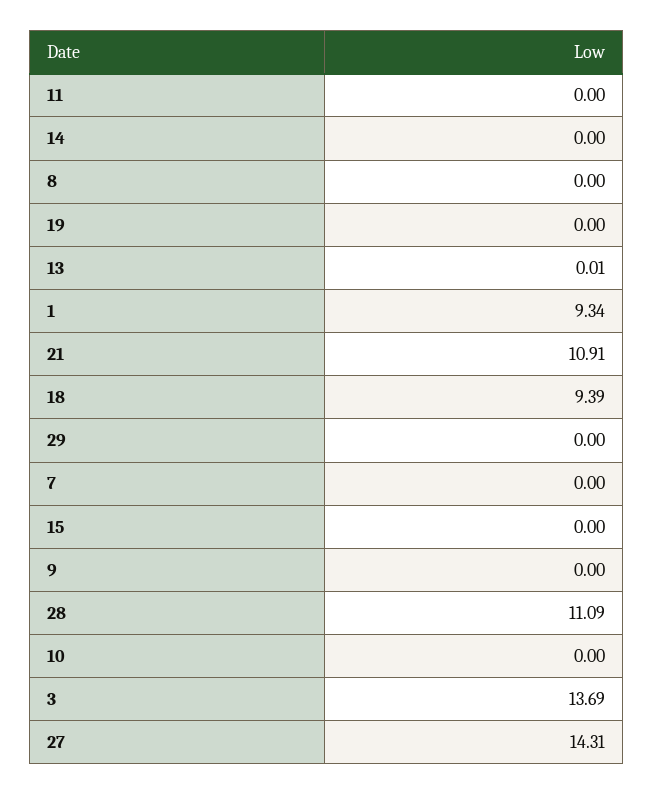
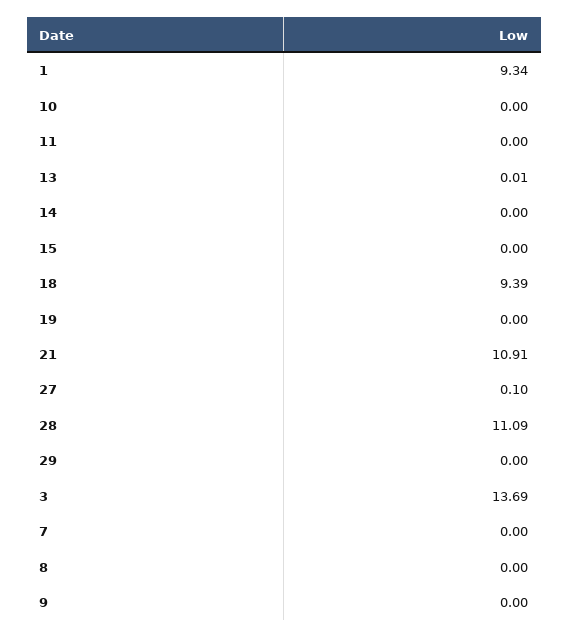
27: 14.31 -> 0.1

